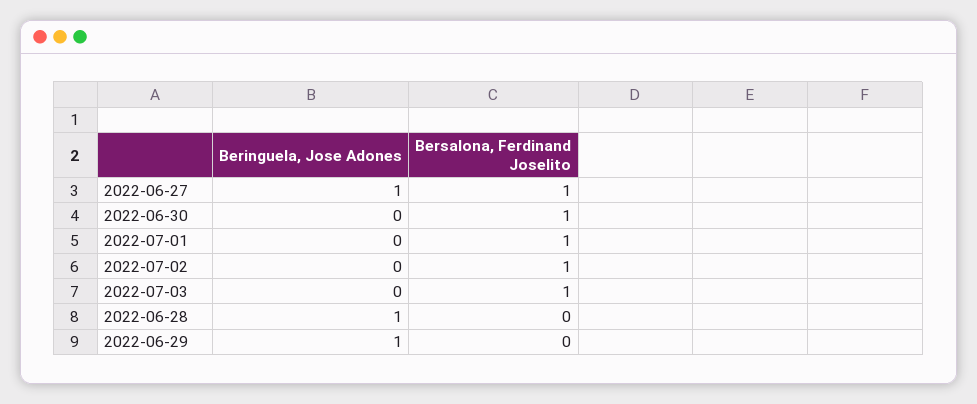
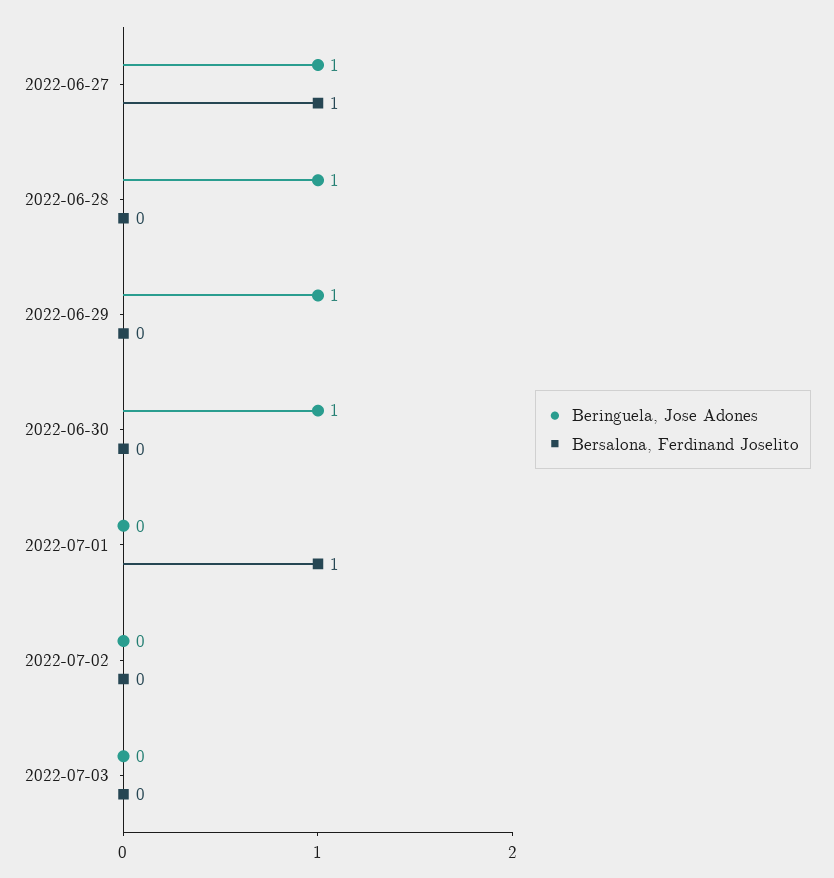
Beringuela, Jose Adones, 2022-06-30: 0 -> 1
Bersalona, Ferdinand Joselito, 2022-06-30: 1 -> 0
Bersalona, Ferdinand Joselito, 2022-07-02: 1 -> 0
Bersalona, Ferdinand Joselito, 2022-07-03: 1 -> 0

